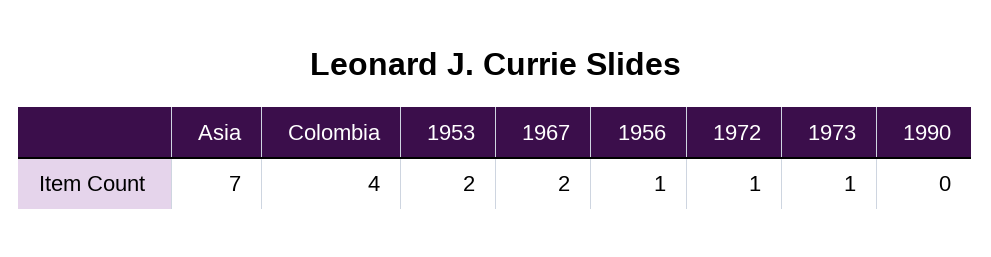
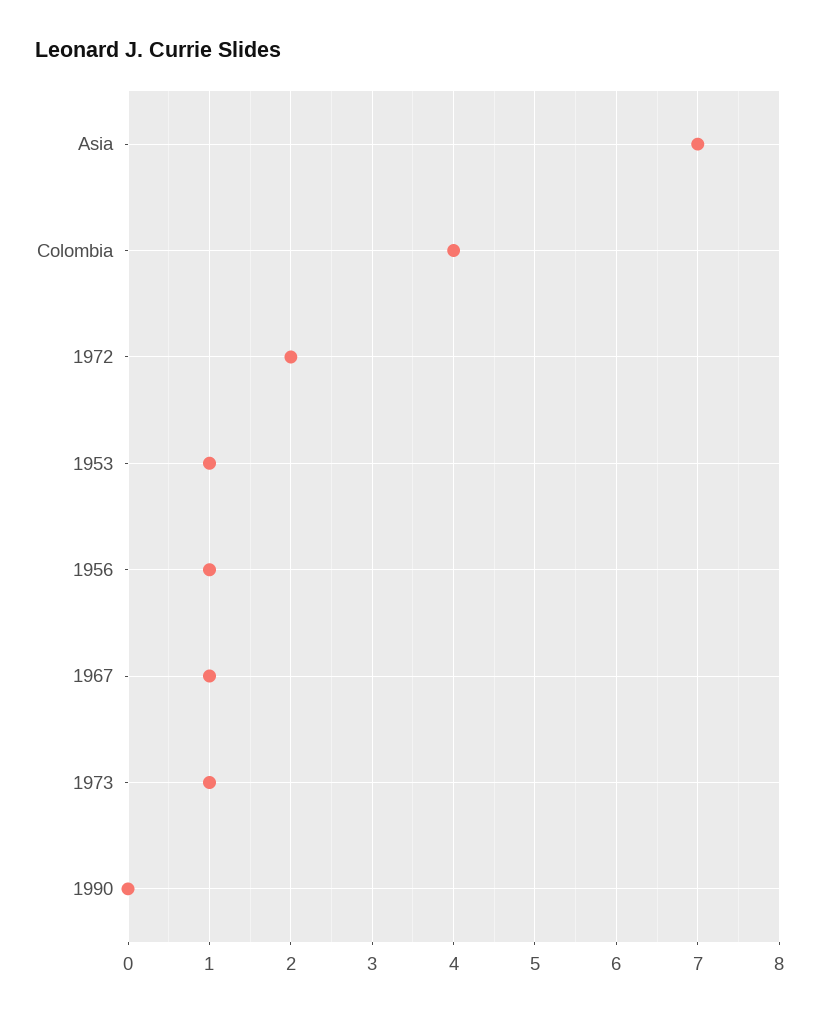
1953: 2 -> 1
1967: 2 -> 1
1972: 1 -> 2

